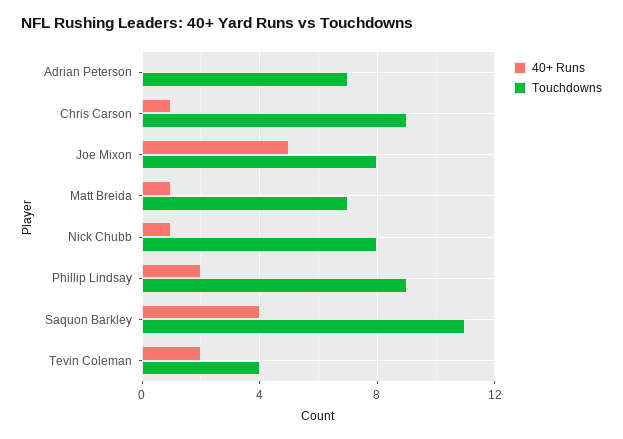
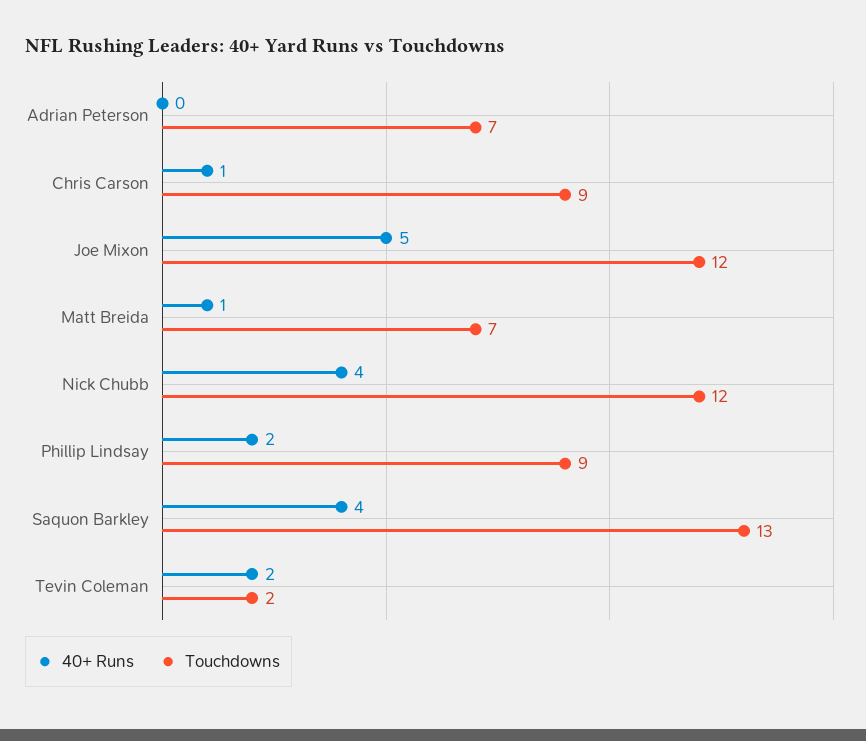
Touchdowns, Joe Mixon: 8 -> 12
40+ Runs, Nick Chubb: 1 -> 4
Touchdowns, Nick Chubb: 8 -> 12
Touchdowns, Saquon Barkley: 11 -> 13
Touchdowns, Tevin Coleman: 4 -> 2

